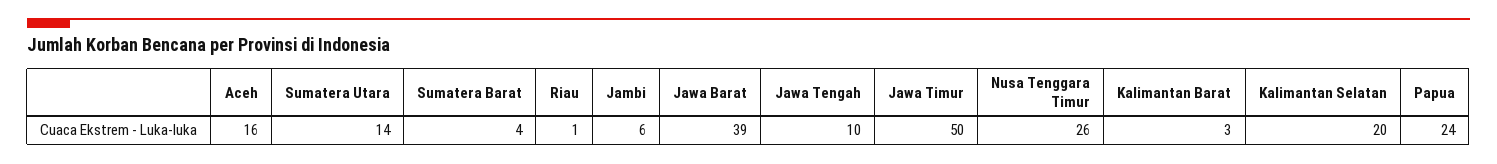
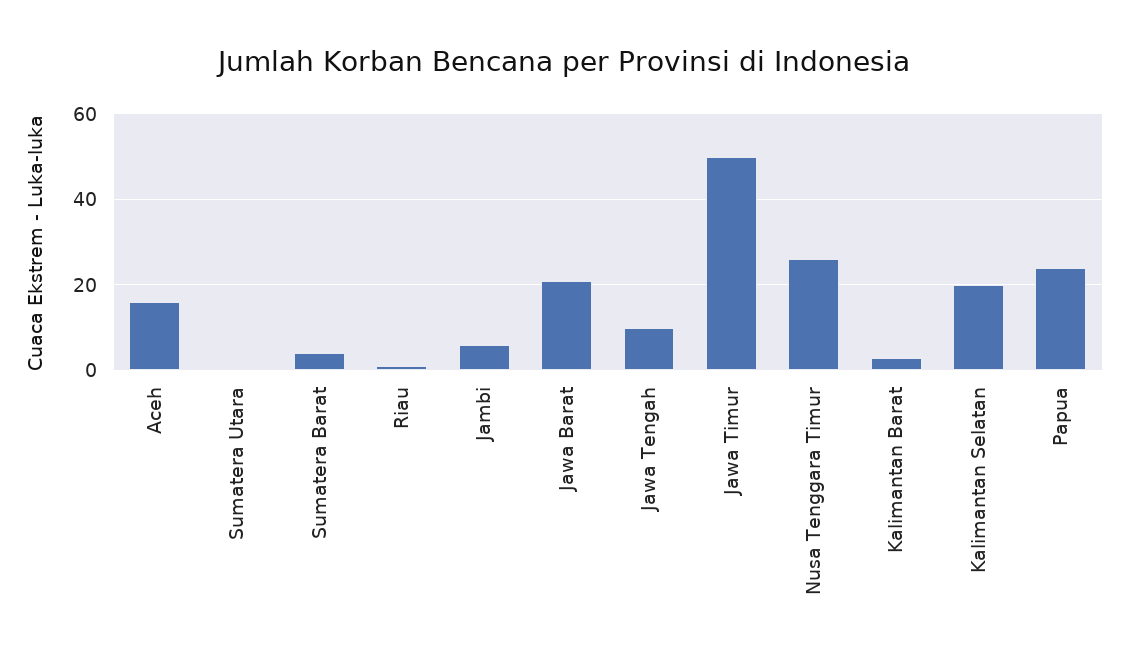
Sumatera Utara: 14 -> 0
Jawa Barat: 39 -> 20

